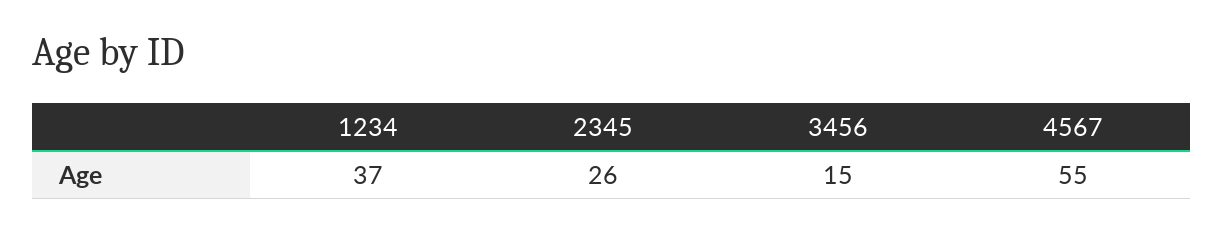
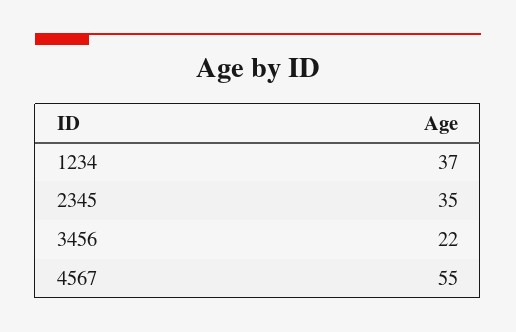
2345: 26 -> 35
3456: 15 -> 22

